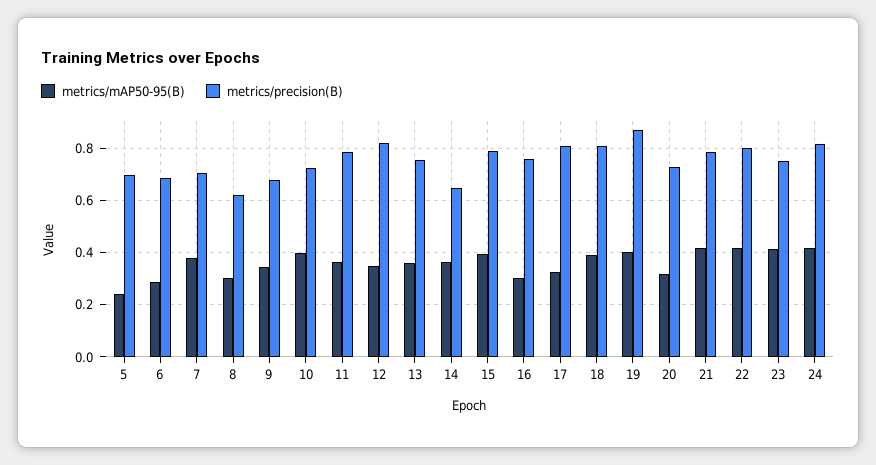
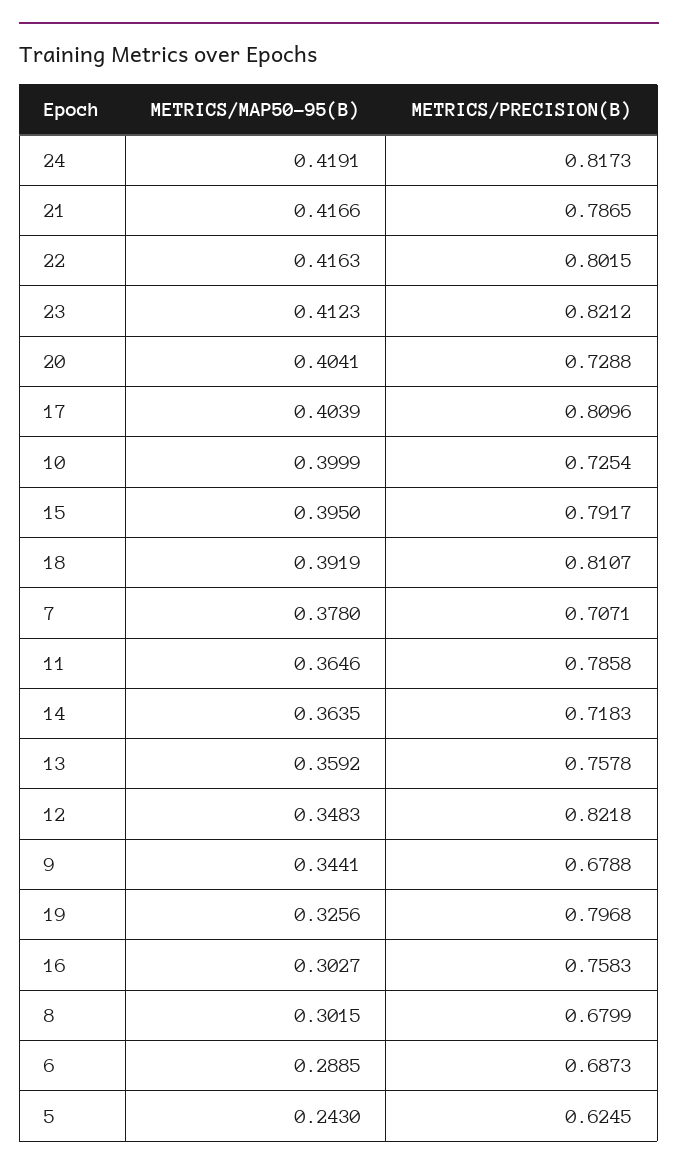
metrics/precision(B), 5: 0.7 -> 0.6245
metrics/precision(B), 8: 0.625 -> 0.6799
metrics/precision(B), 14: 0.65 -> 0.7183
metrics/mAP50-95(B), 17: 0.325 -> 0.4039
metrics/mAP50-95(B), 19: 0.4 -> 0.3256
metrics/precision(B), 19: 0.875 -> 0.7968
metrics/mAP50-95(B), 20: 0.325 -> 0.4041
metrics/precision(B), 23: 0.75 -> 0.8212

